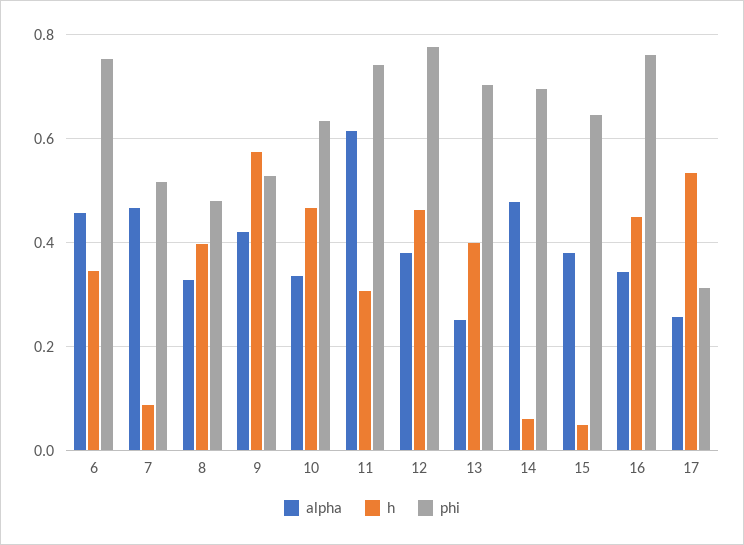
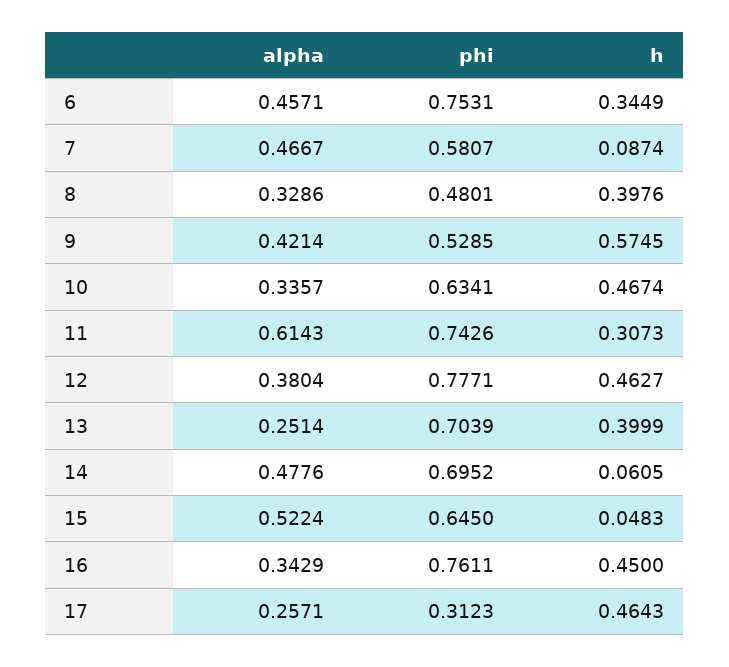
phi, 7: 0.52 -> 0.5807
alpha, 15: 0.38 -> 0.5224
h, 17: 0.54 -> 0.4643

